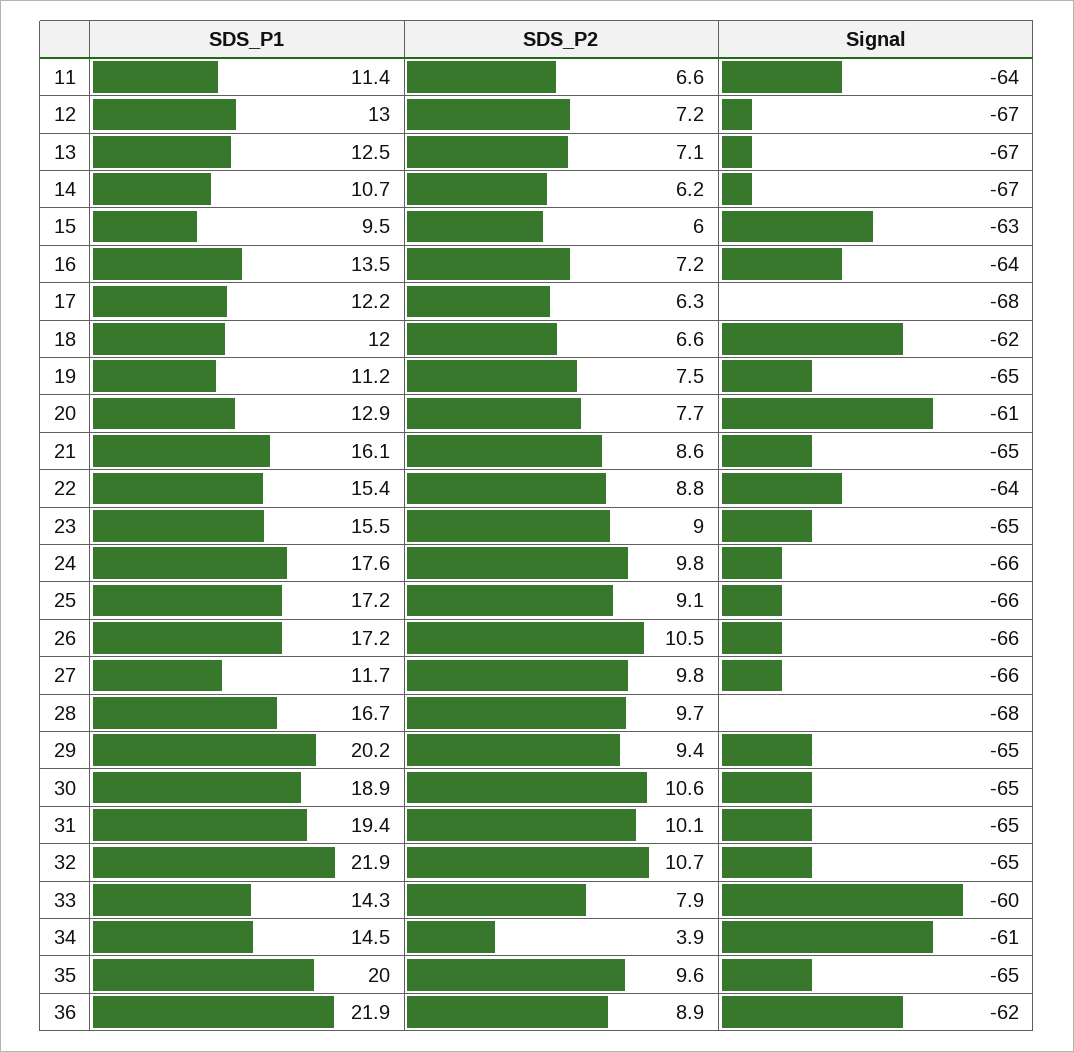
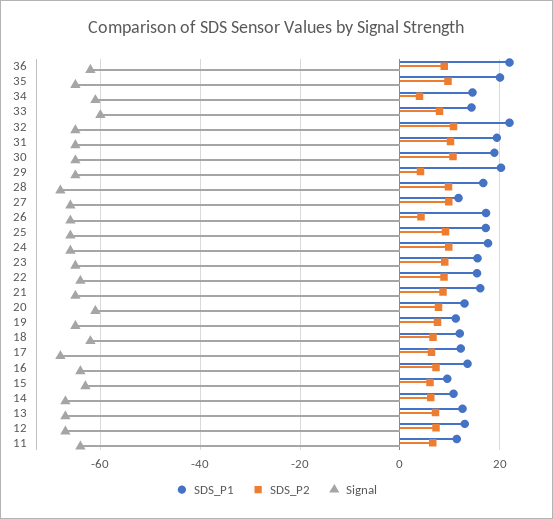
SDS_P2, 26: 10.5 -> 4
SDS_P2, 29: 9.4 -> 4

